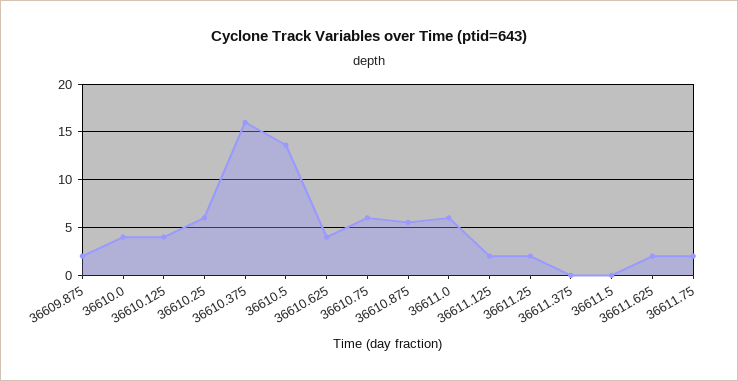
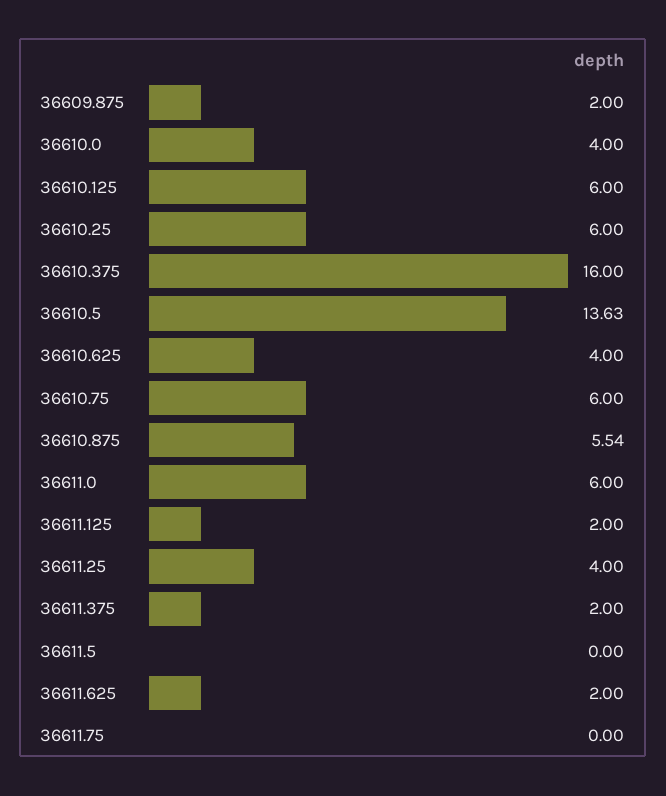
36610.125: 4 -> 6
36611.25: 2 -> 4
36611.375: 0 -> 2
36611.75: 2 -> 0

